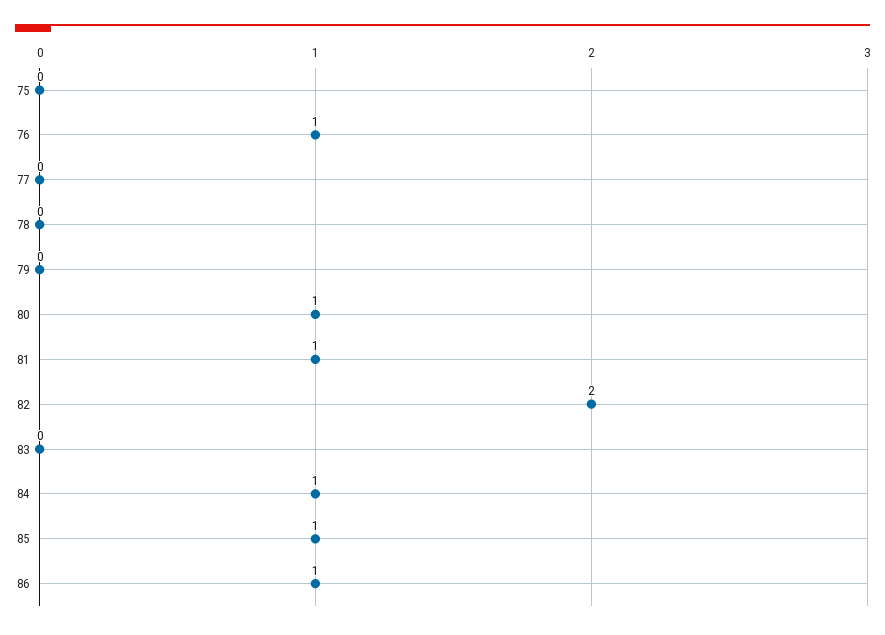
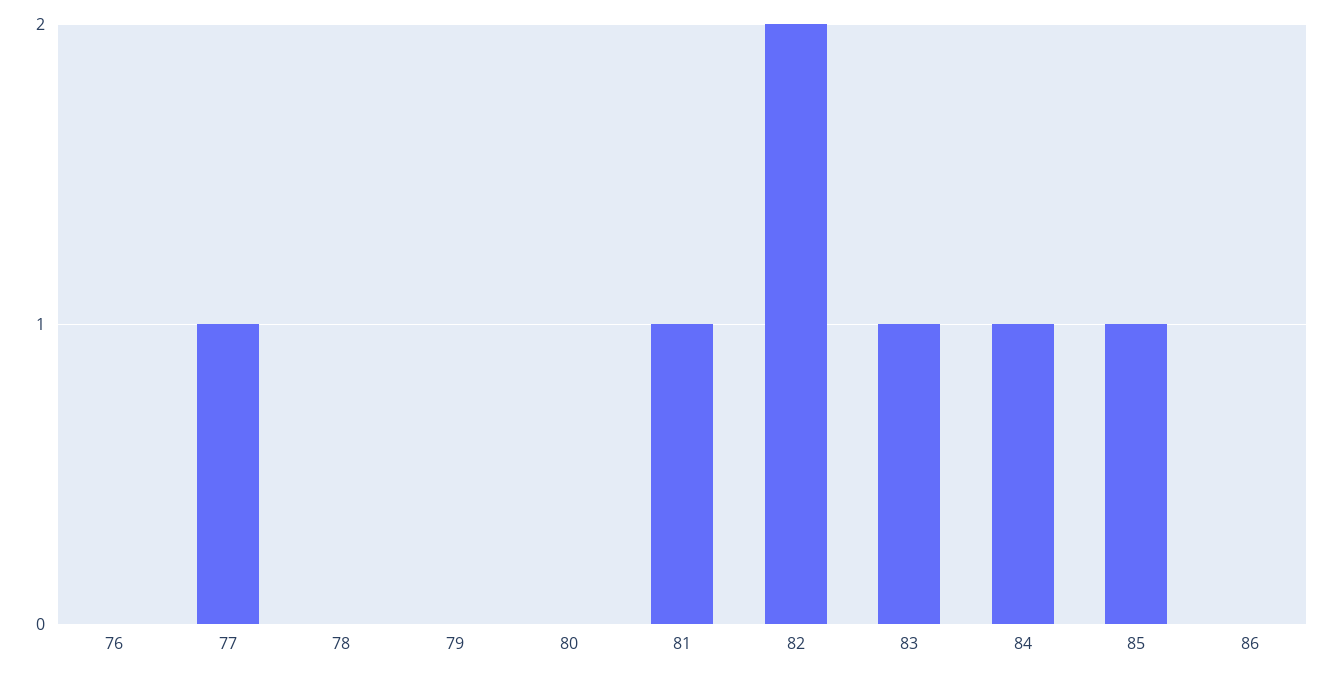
75: 0 -> none
76: 1 -> 0
77: 0 -> 1
80: 1 -> 0
83: 0 -> 1
86: 1 -> 0

